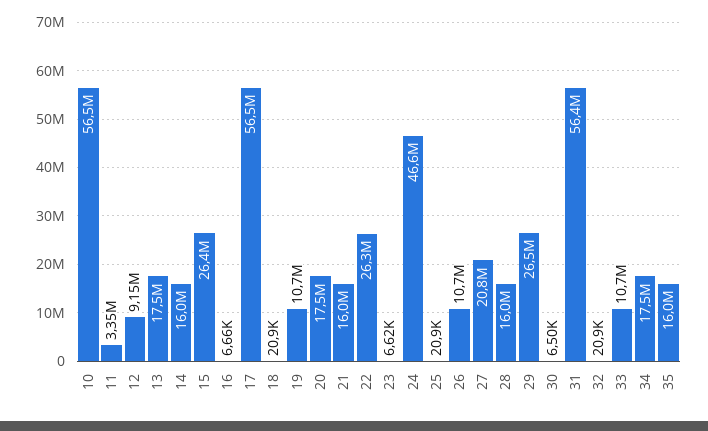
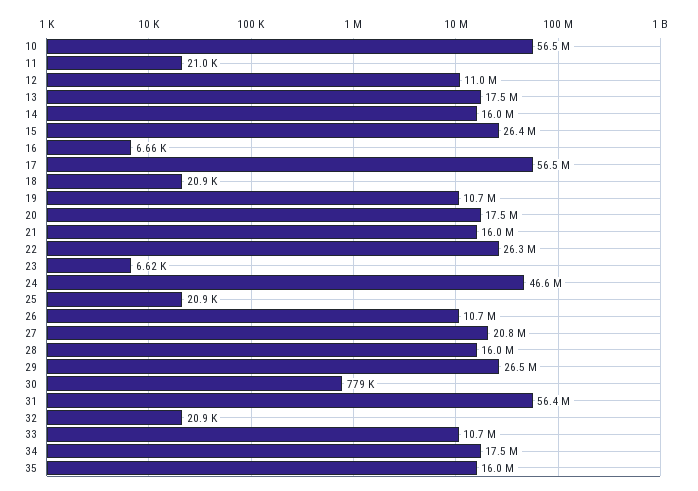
11: 3350000 -> 21000
12: 9150000 -> 11000000
30: 6500 -> 779000

